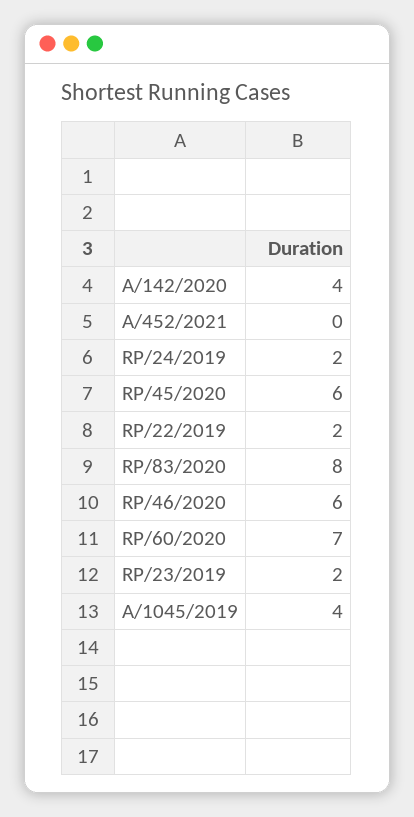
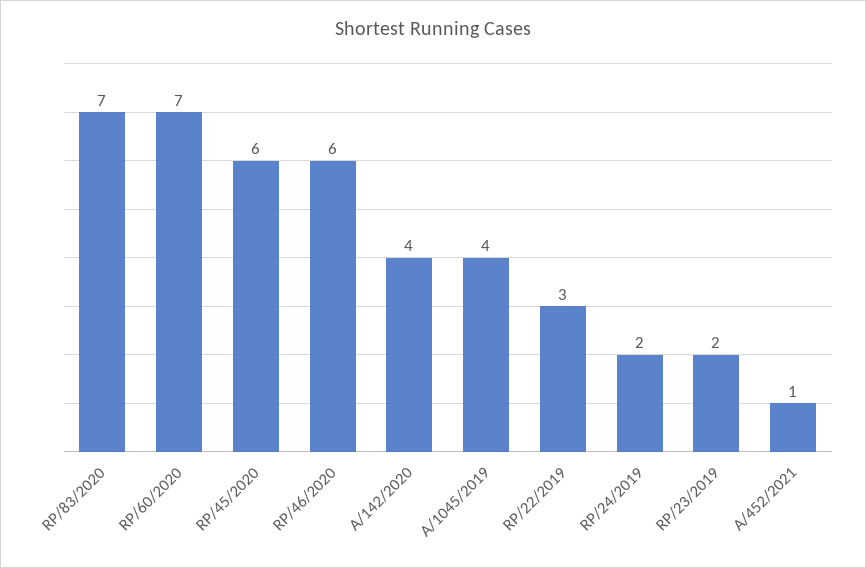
A/452/2021: 0 -> 1
RP/22/2019: 2 -> 3
RP/83/2020: 8 -> 7

